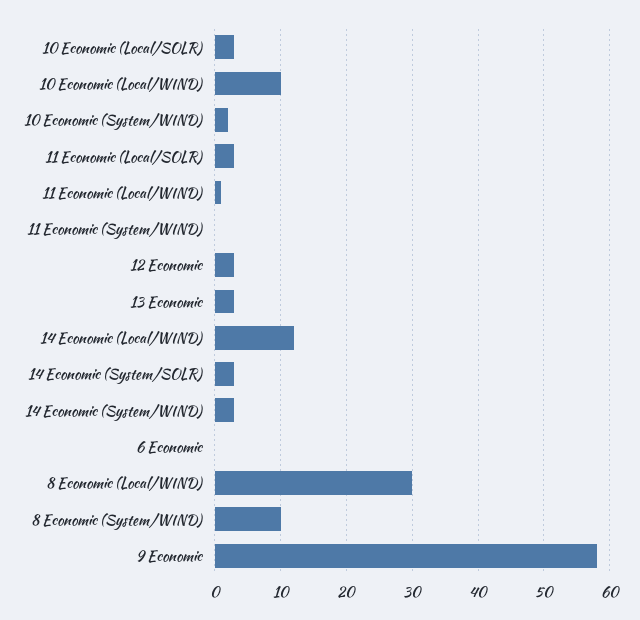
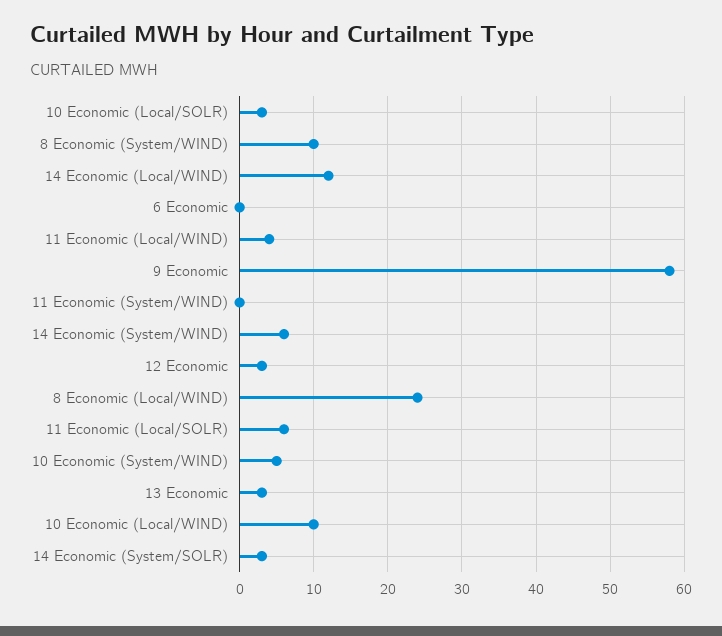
10 Economic (System/WIND): 2 -> 5
11 Economic (Local/SOLR): 3 -> 6
11 Economic (Local/WIND): 1 -> 4
14 Economic (System/WIND): 3 -> 6
8 Economic (Local/WIND): 30 -> 24

